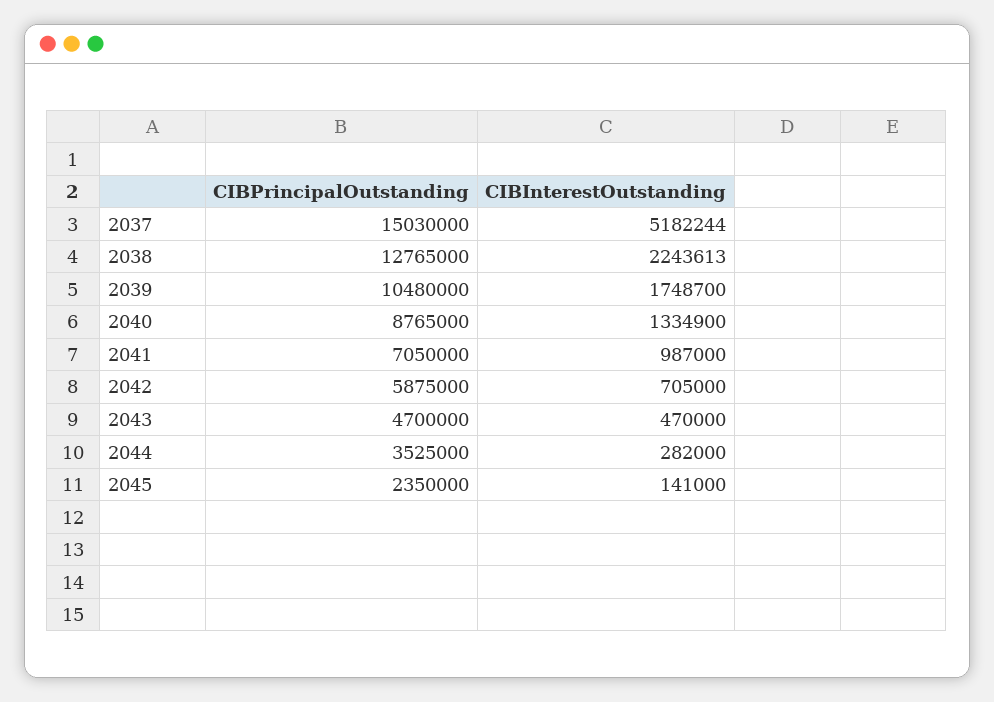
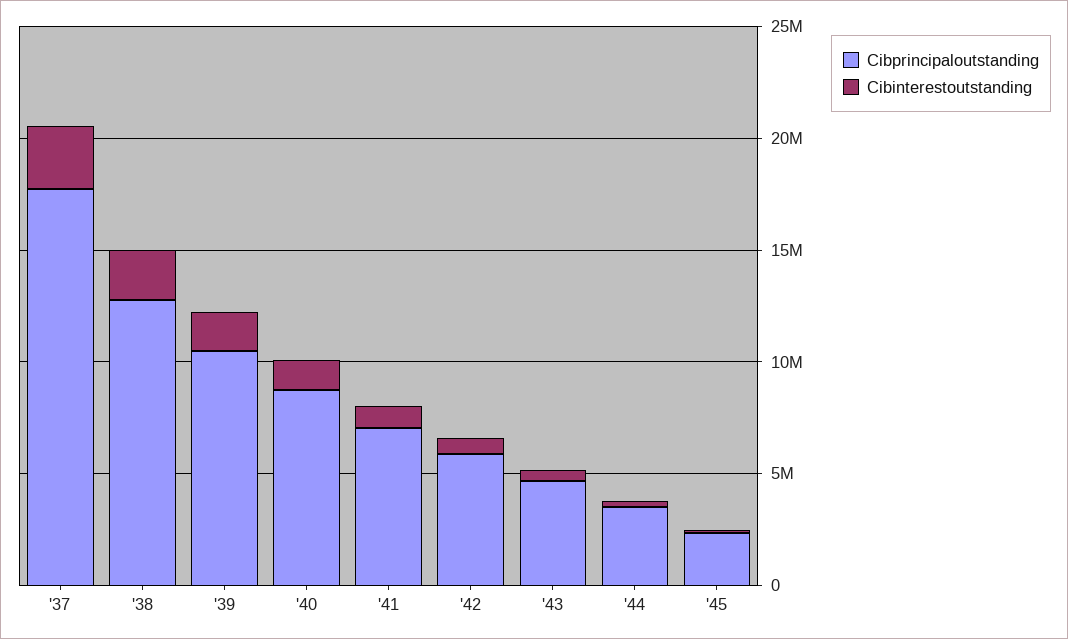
CIBPrincipalOutstanding, 2037: 15030000 -> 18000000
CIBInterestOutstanding, 2037: 5182244 -> 3000000

